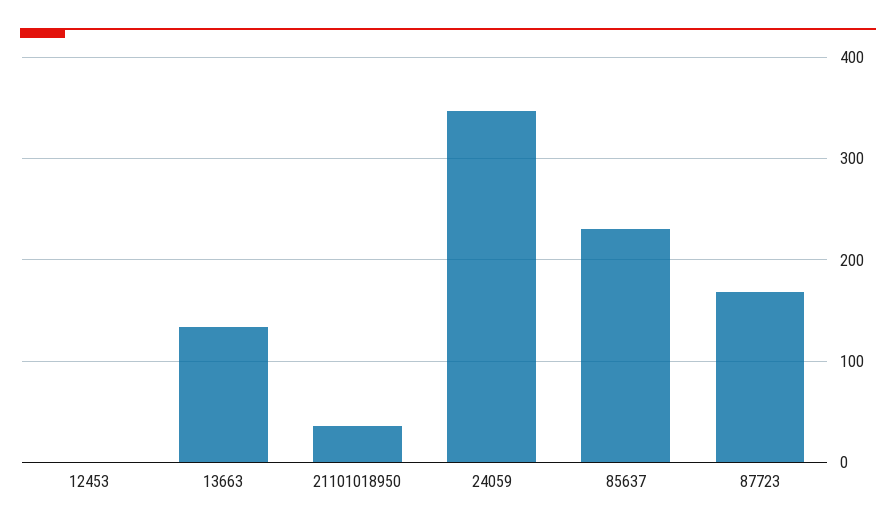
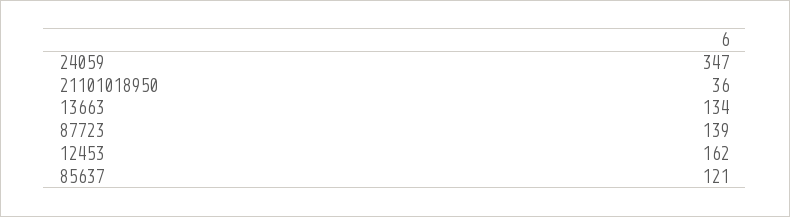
12453: 0 -> 162
85637: 230 -> 121
87723: 170 -> 139

